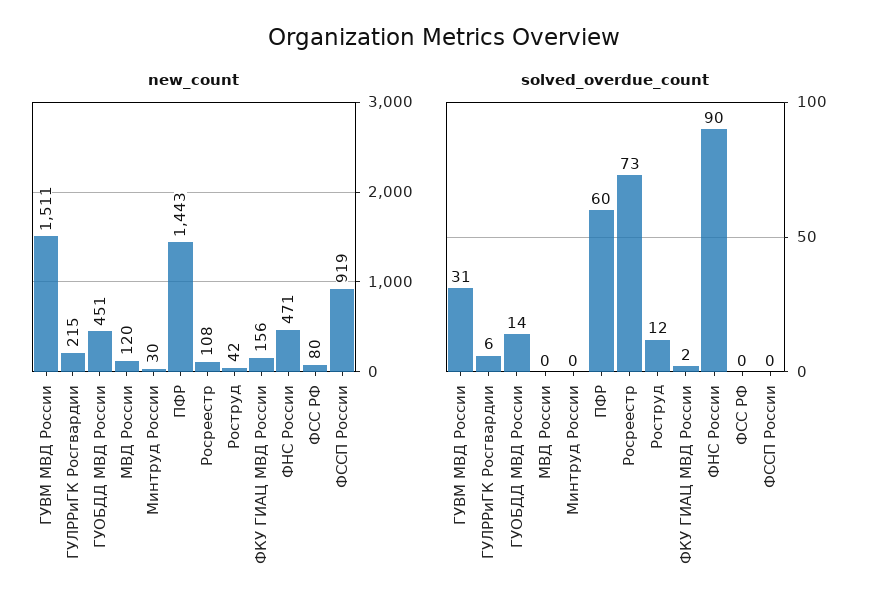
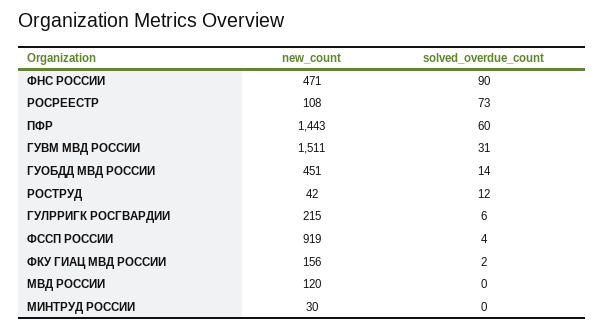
new_count, ФСС РФ: 80 -> none
solved_overdue_count, ФСС РФ: 0 -> none
solved_overdue_count, ФССП России: 0 -> 4

